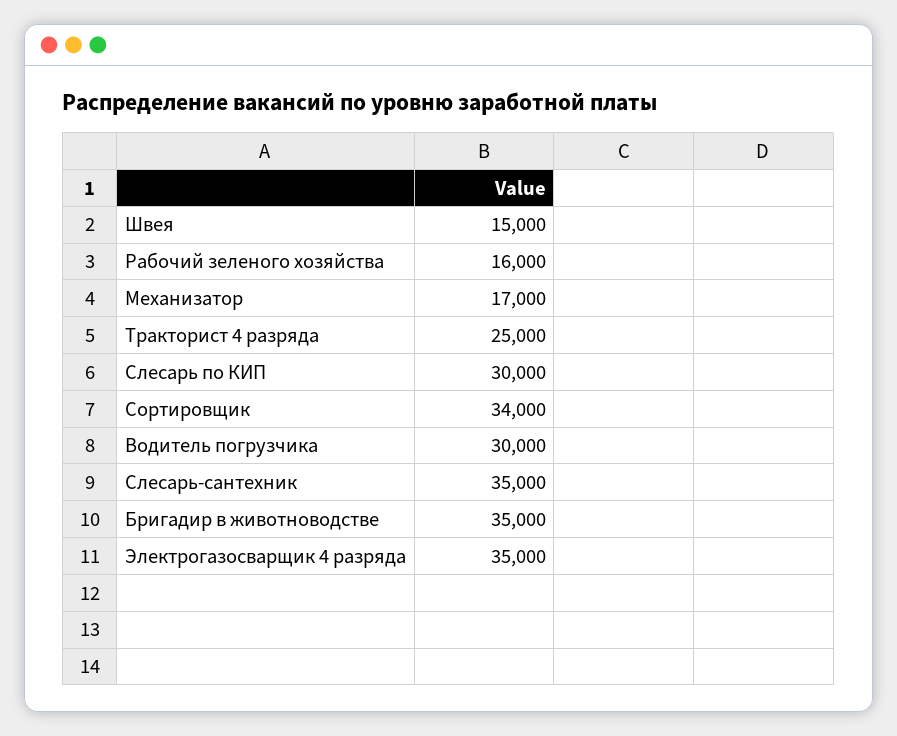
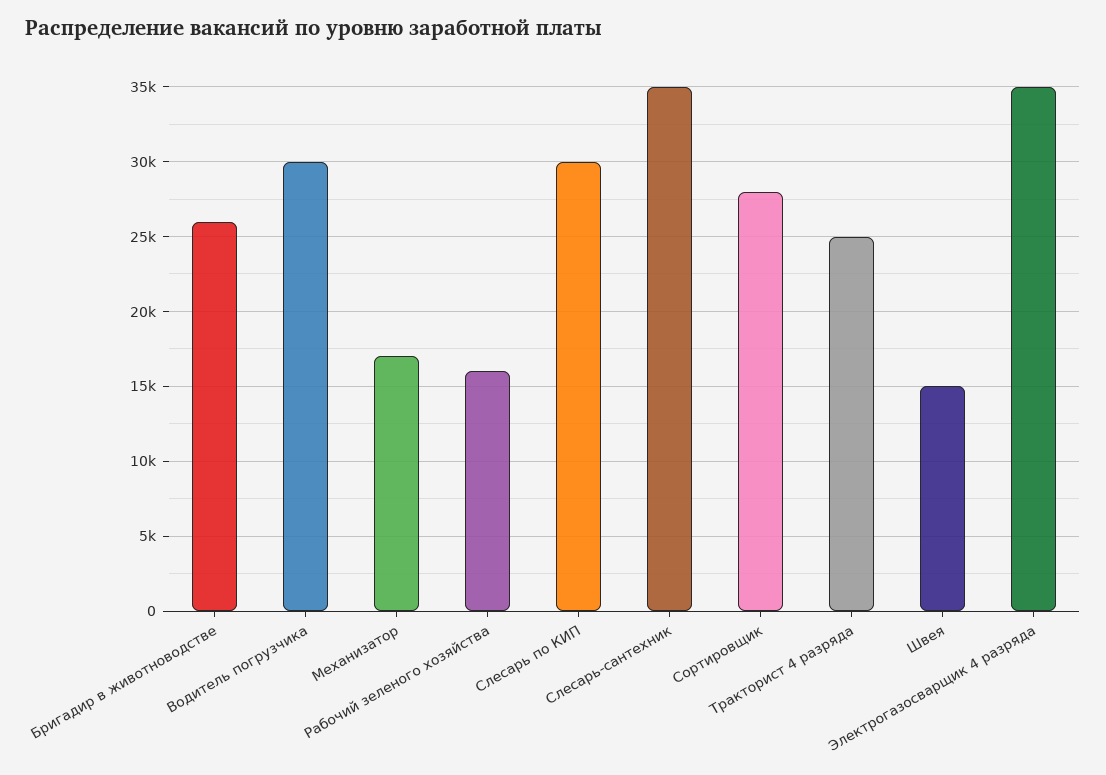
Сортировщик: 34000 -> 28000
Бригадир в животноводстве: 35000 -> 26000

